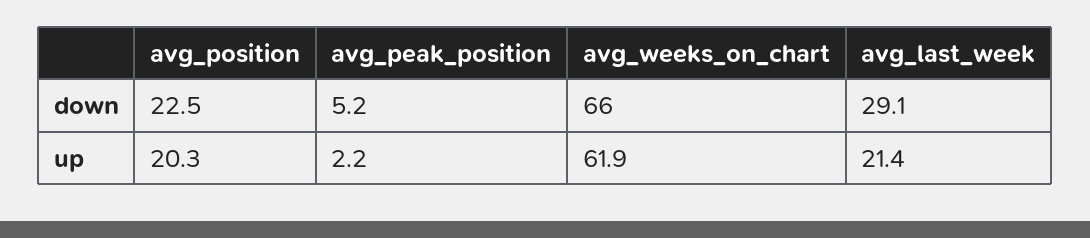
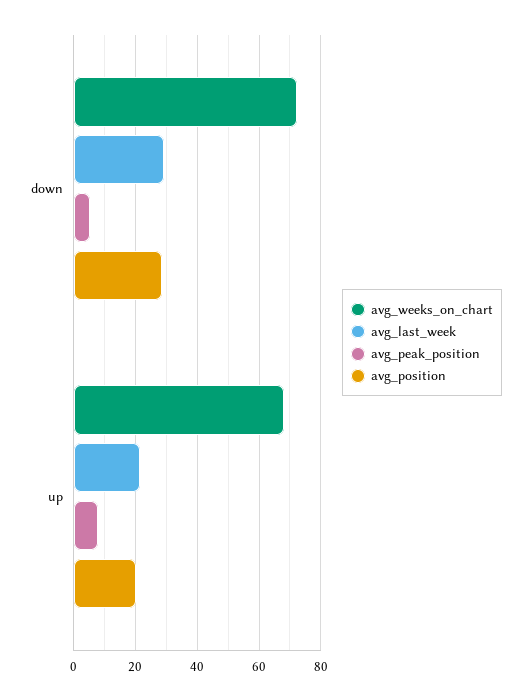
avg_position, down: 22.5 -> 28
avg_weeks_on_chart, down: 66 -> 72
avg_peak_position, up: 2.2 -> 8
avg_weeks_on_chart, up: 61.9 -> 68

